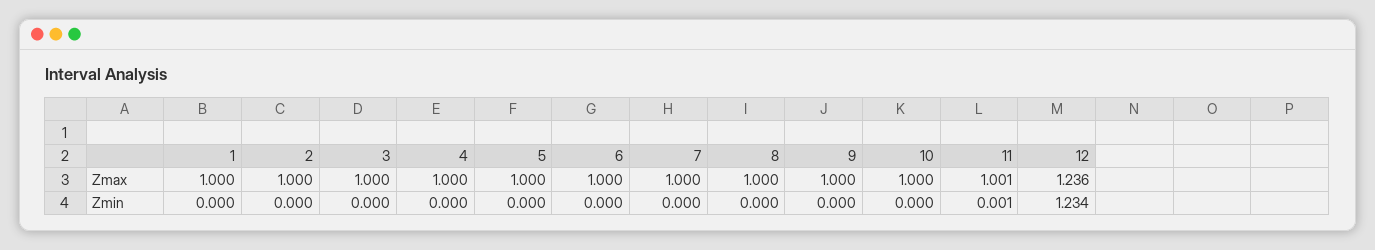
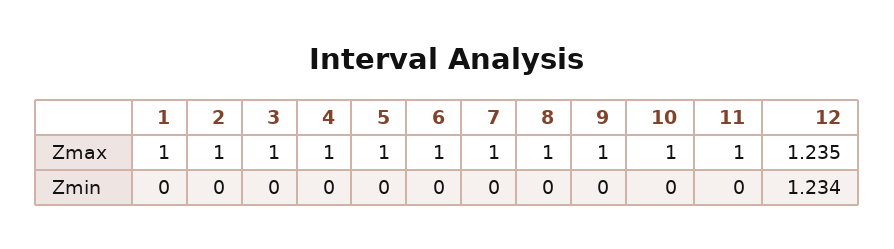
11, Zmax: 1.001 -> 1
12, Zmax: 1.236 -> 1.235
11, Zmin: 0.001 -> 0

